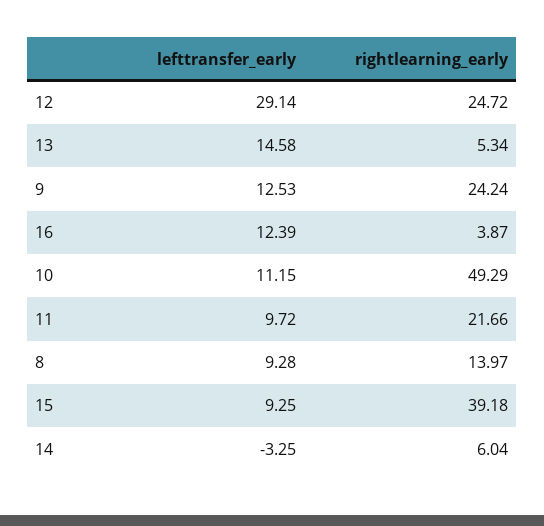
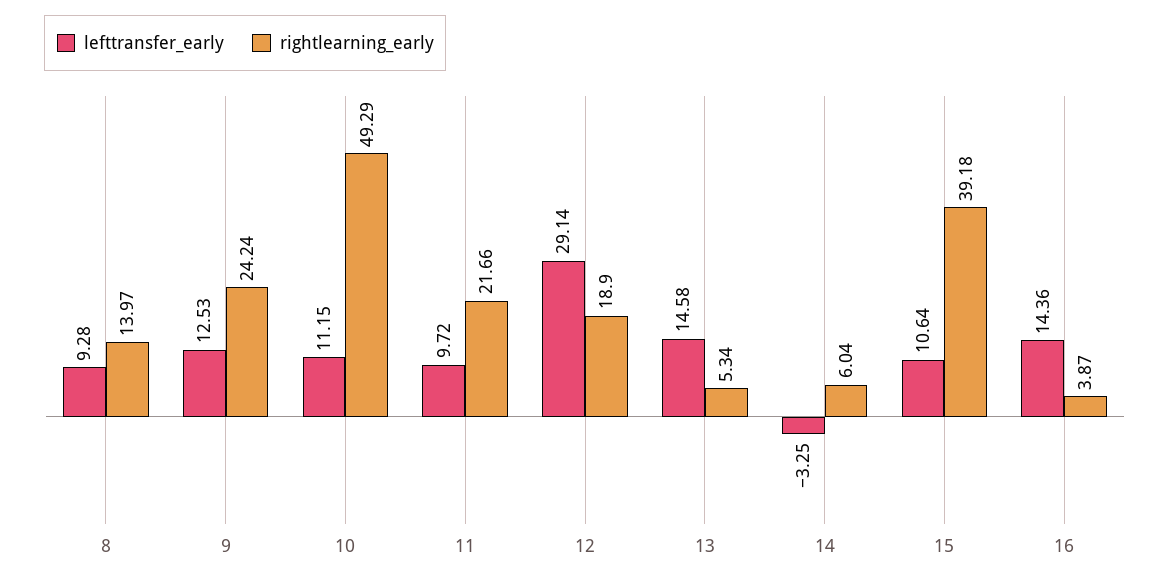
rightlearning_early, 12: 24.72 -> 18.9
lefttransfer_early, 16: 12.39 -> 14.36
lefttransfer_early, 15: 9.25 -> 10.64

